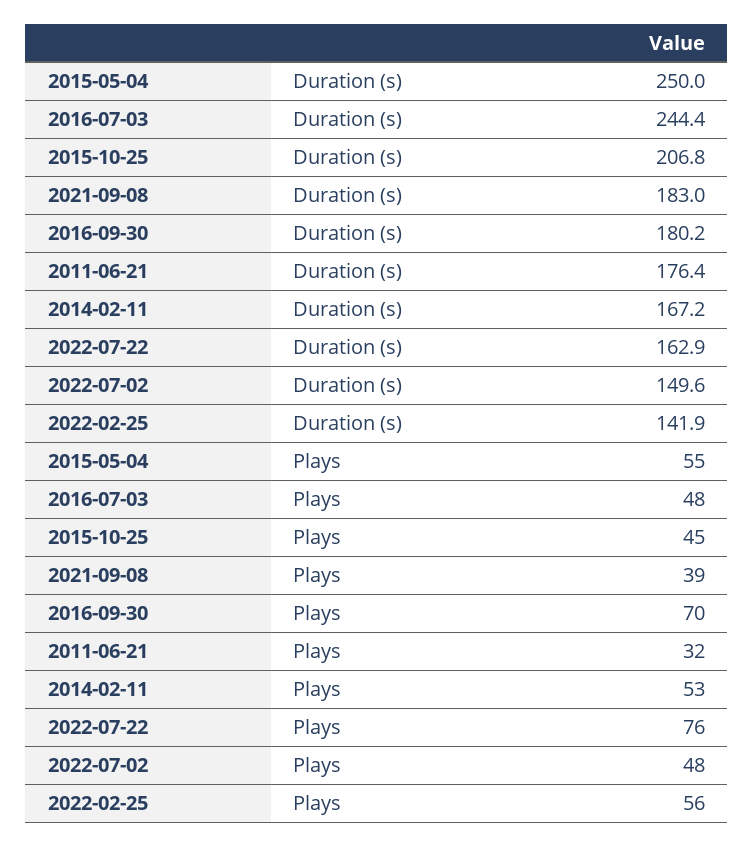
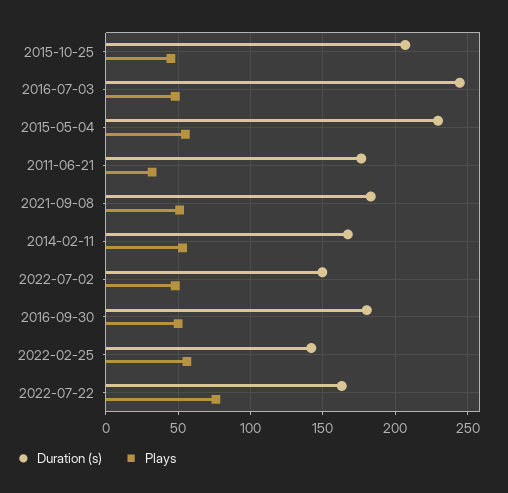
Duration (s), 2015-05-04: 250 -> 230
Plays, 2021-09-08: 39 -> 50
Plays, 2016-09-30: 70 -> 50

